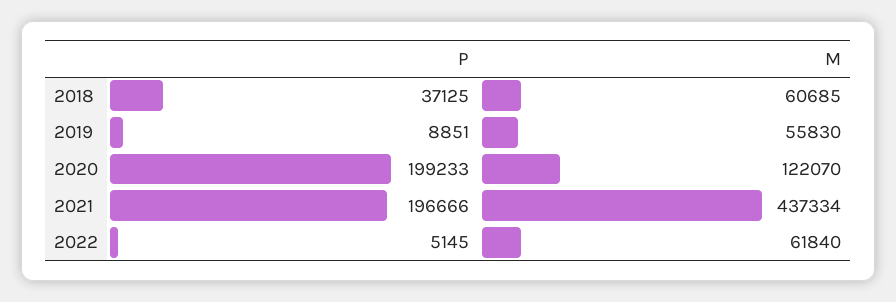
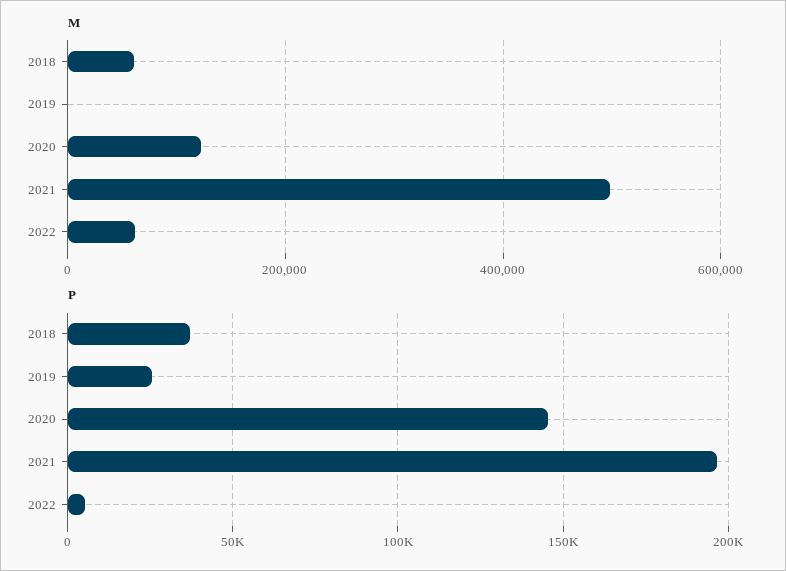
P, 2019: 8851 -> 25000
M, 2019: 55830 -> 0
P, 2020: 199233 -> 145000
M, 2021: 437334 -> 500000

